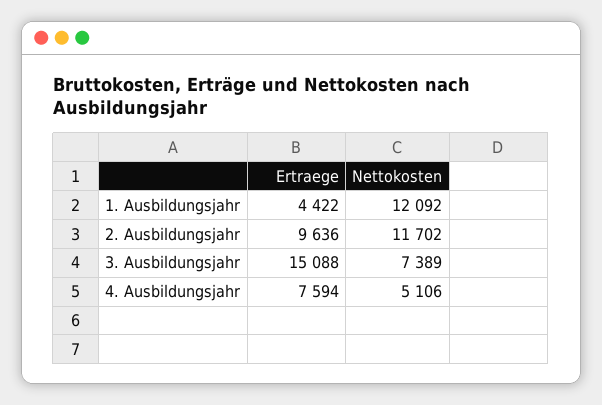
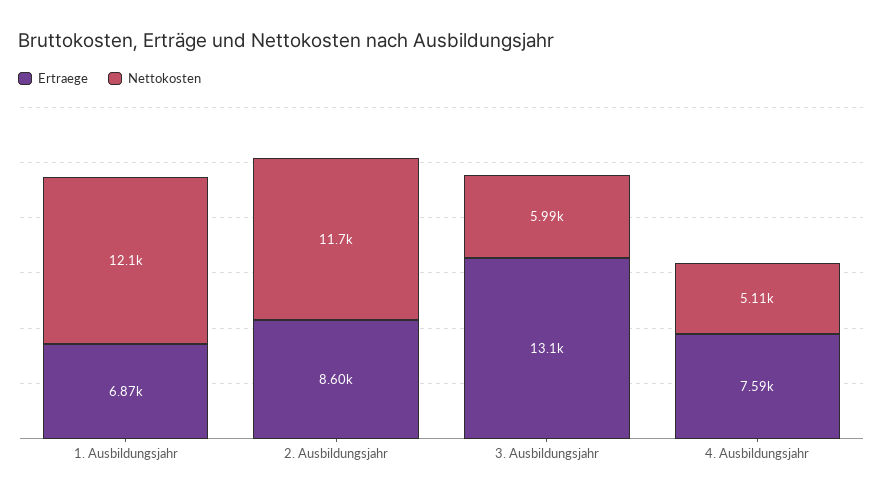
Ertraege, 1. Ausbildungsjahr: 4422 -> 6870
Ertraege, 2. Ausbildungsjahr: 9636 -> 8600
Ertraege, 3. Ausbildungsjahr: 15088 -> 13100
Nettokosten, 3. Ausbildungsjahr: 7389 -> 5990

